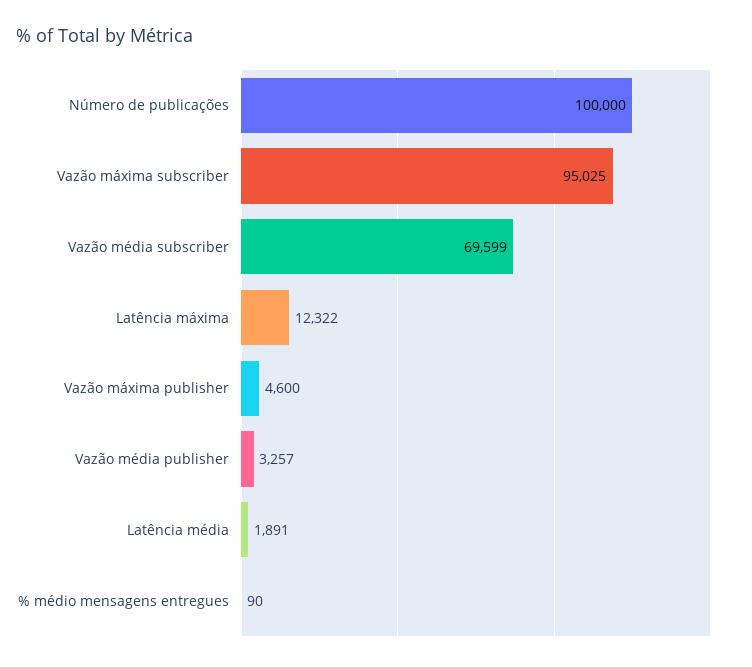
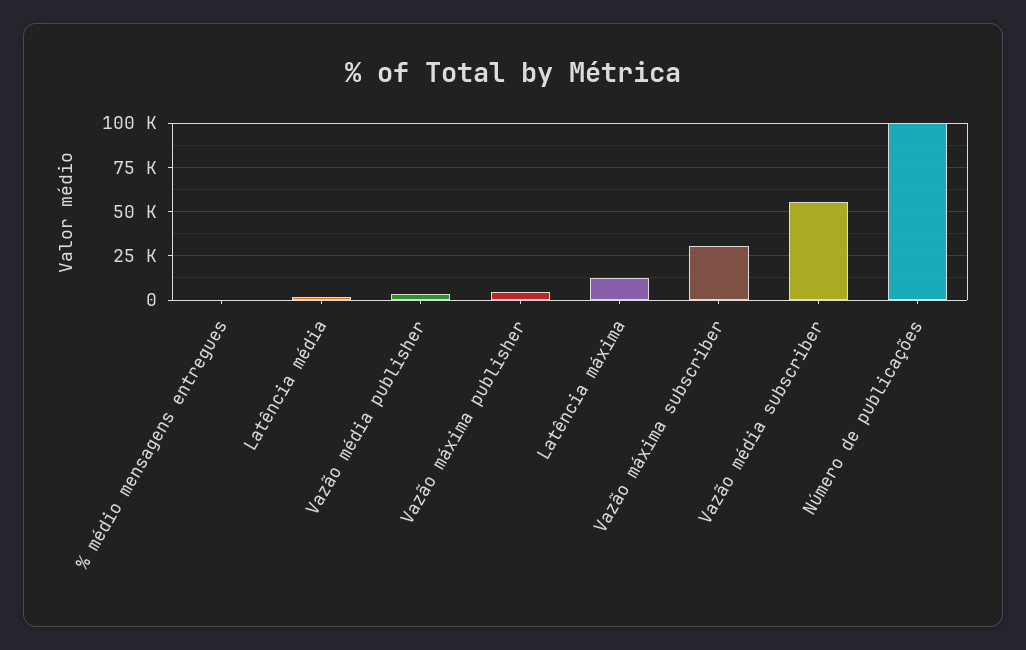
Vazão máxima subscriber: 95025 -> 30000
Vazão média subscriber: 69599 -> 55000

